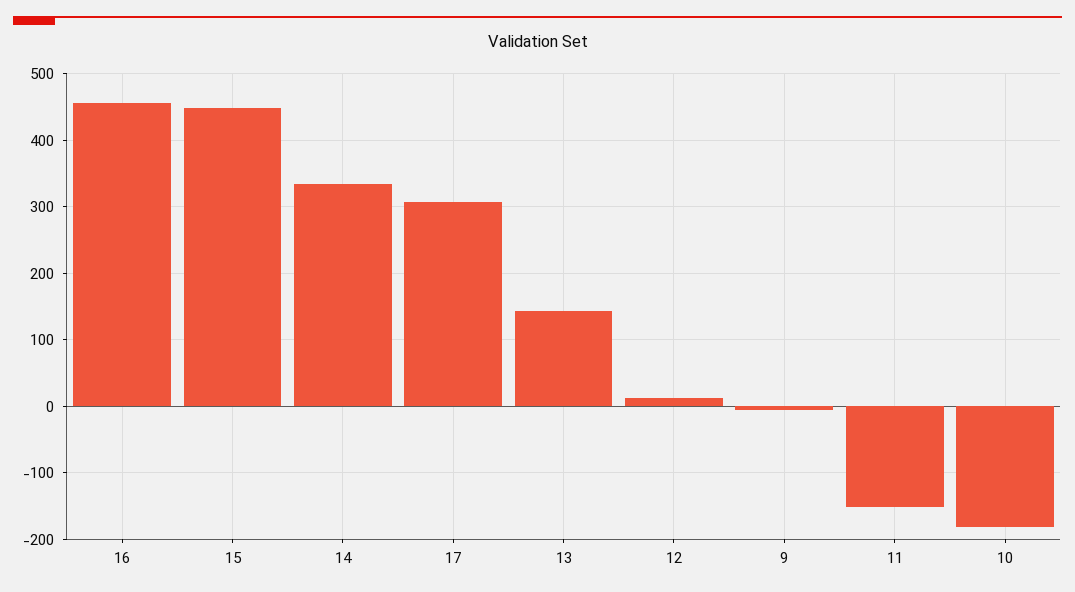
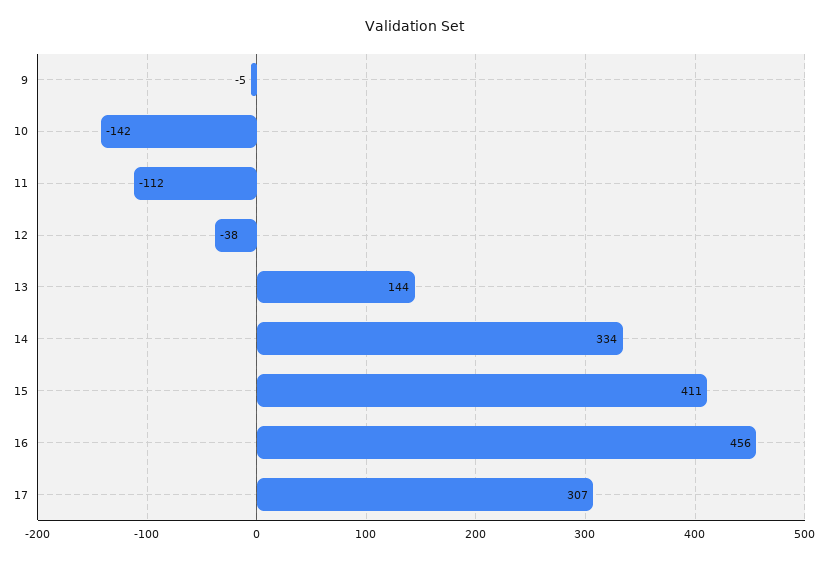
15: 450 -> 411
12: 10 -> -38
11: -150 -> -112
10: -180 -> -142

